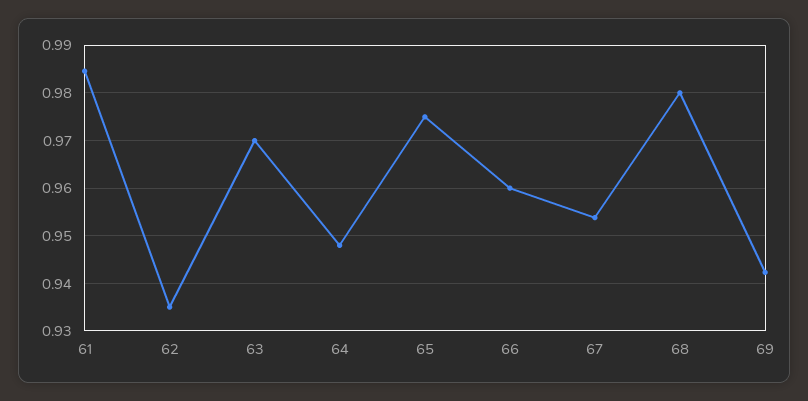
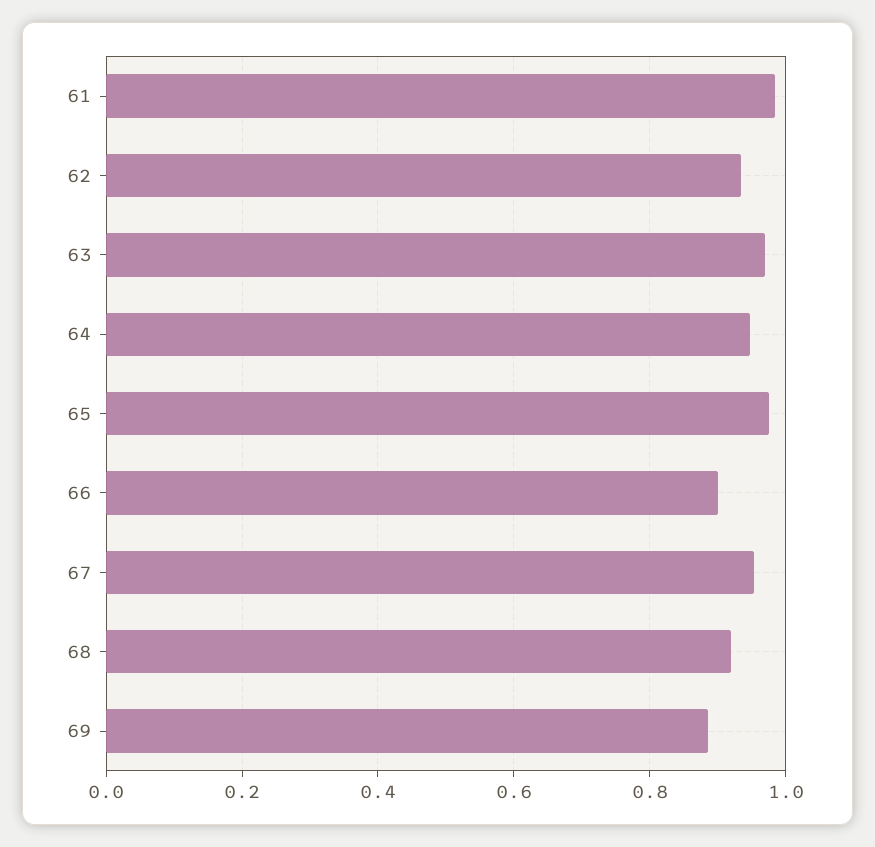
66: 0.96 -> 0.9
68: 0.98 -> 0.92
69: 0.942 -> 0.88

